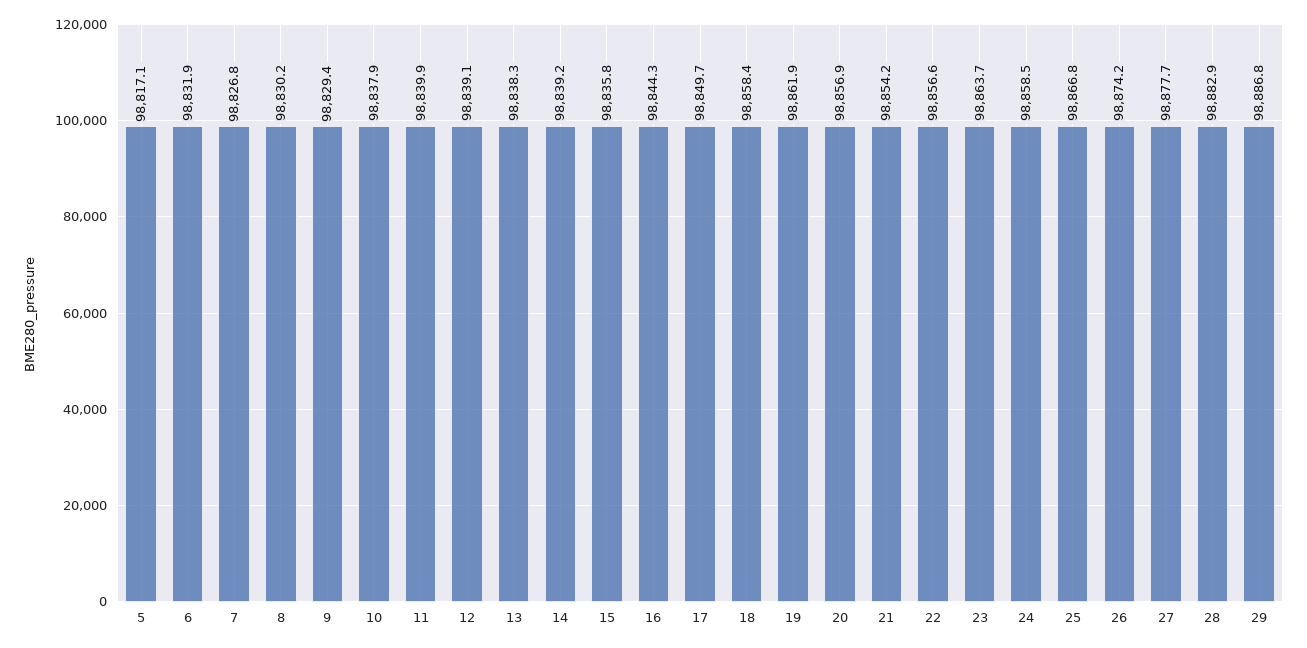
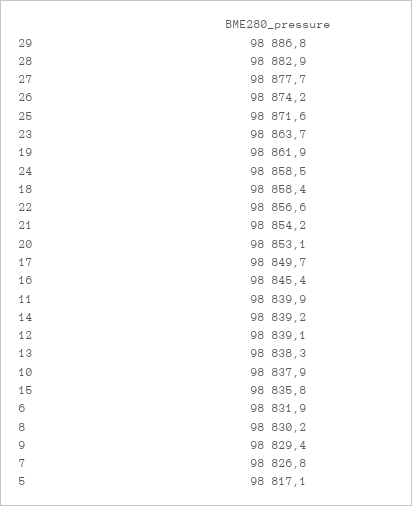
16: 98844.3 -> 98845.4
20: 98856.9 -> 98853.1
25: 98866.8 -> 98871.6

